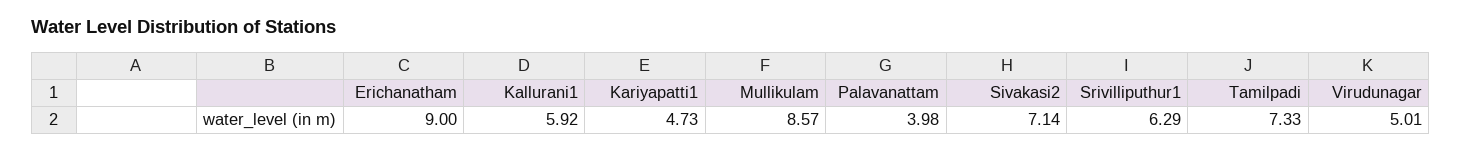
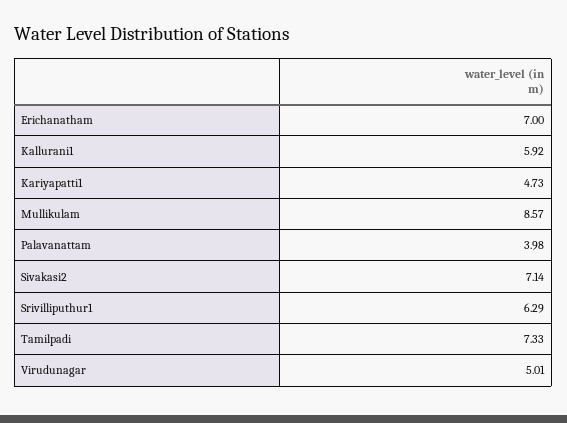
Erichanatham: 9 -> 7

